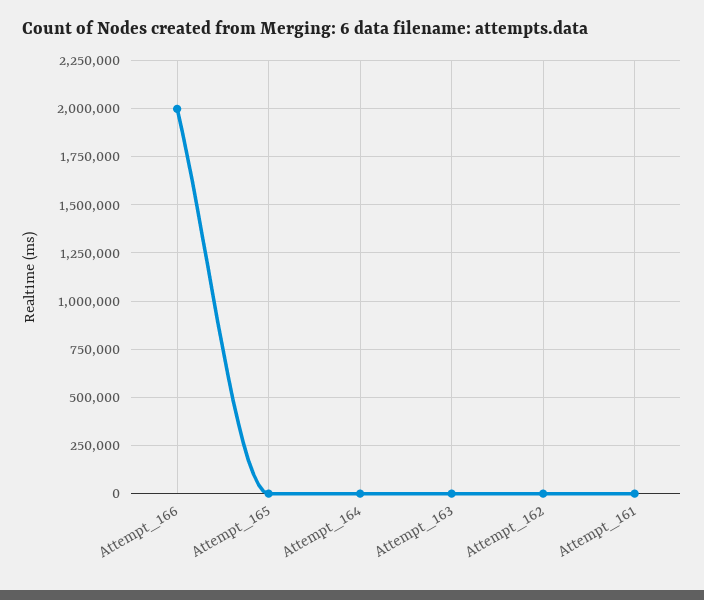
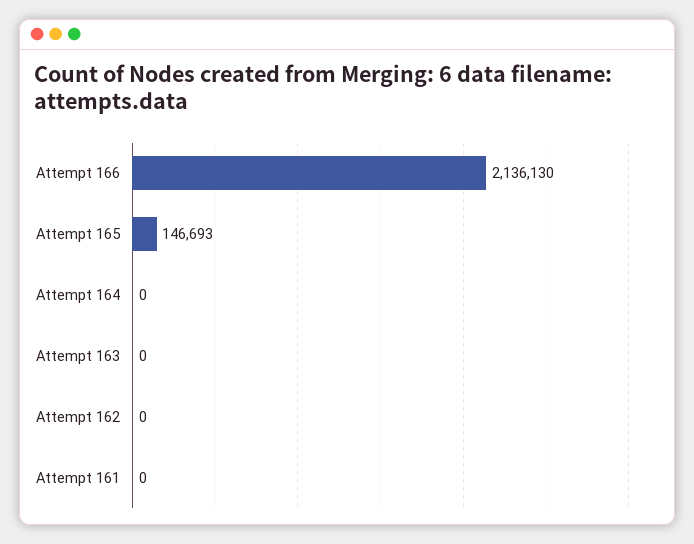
Attempt_166: 2000000 -> 2136130
Attempt_165: 0 -> 146693

